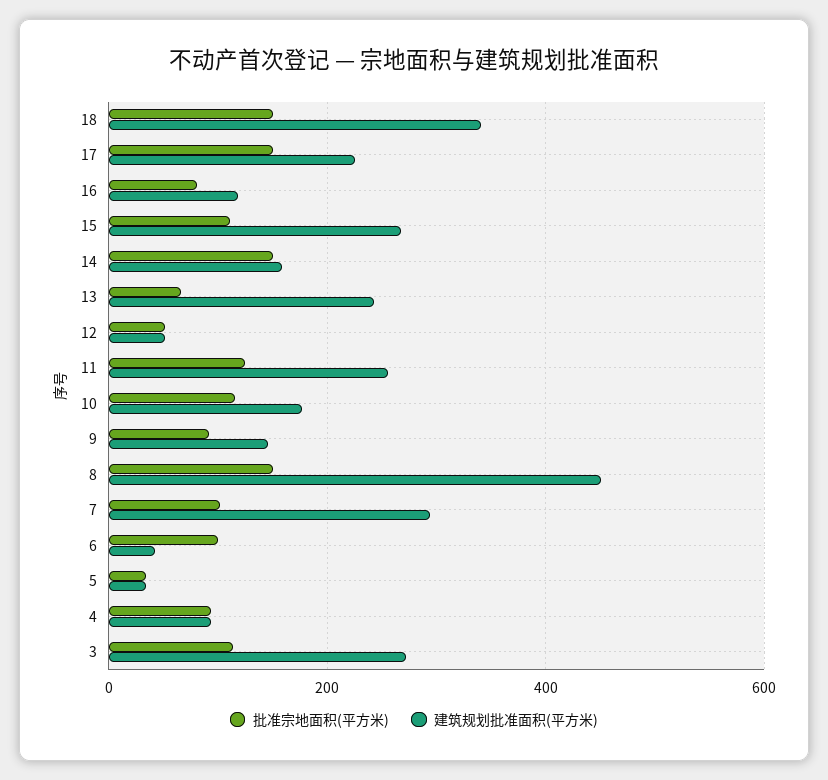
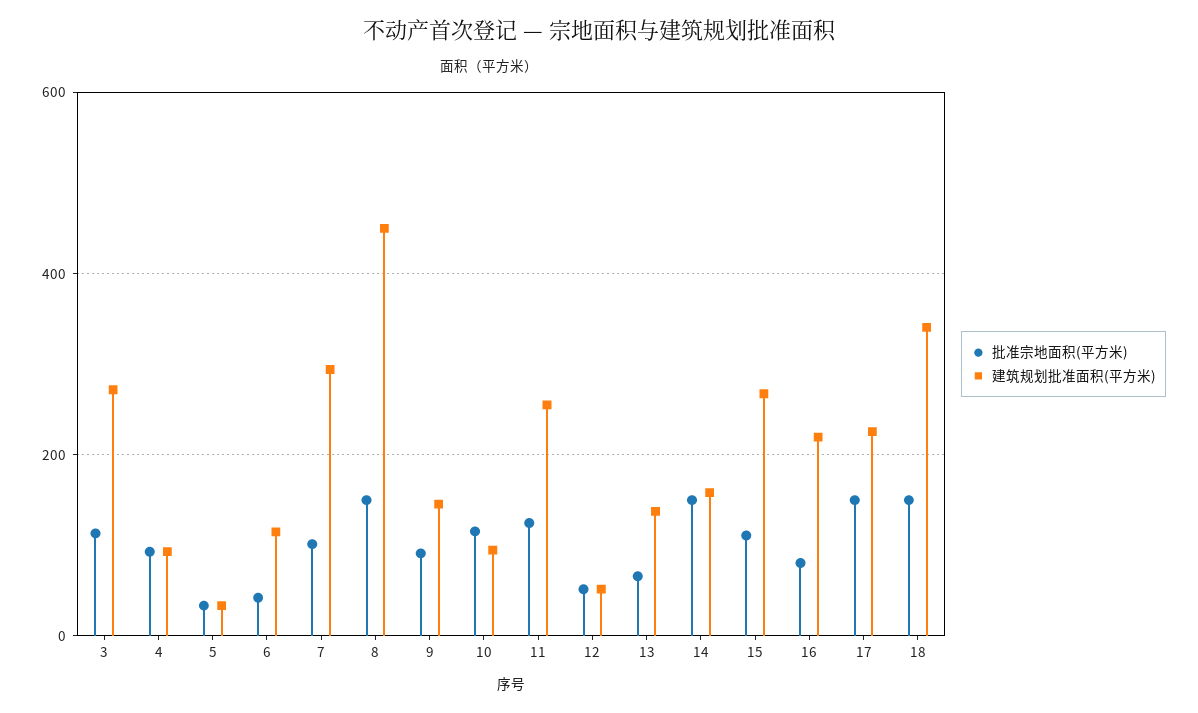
建筑规划批准面积(平方米), 16: 120 -> 220
建筑规划批准面积(平方米), 13: 240 -> 140
建筑规划批准面积(平方米), 10: 180 -> 100
批准宗地面积(平方米), 6: 100 -> 40
建筑规划批准面积(平方米), 6: 40 -> 120

